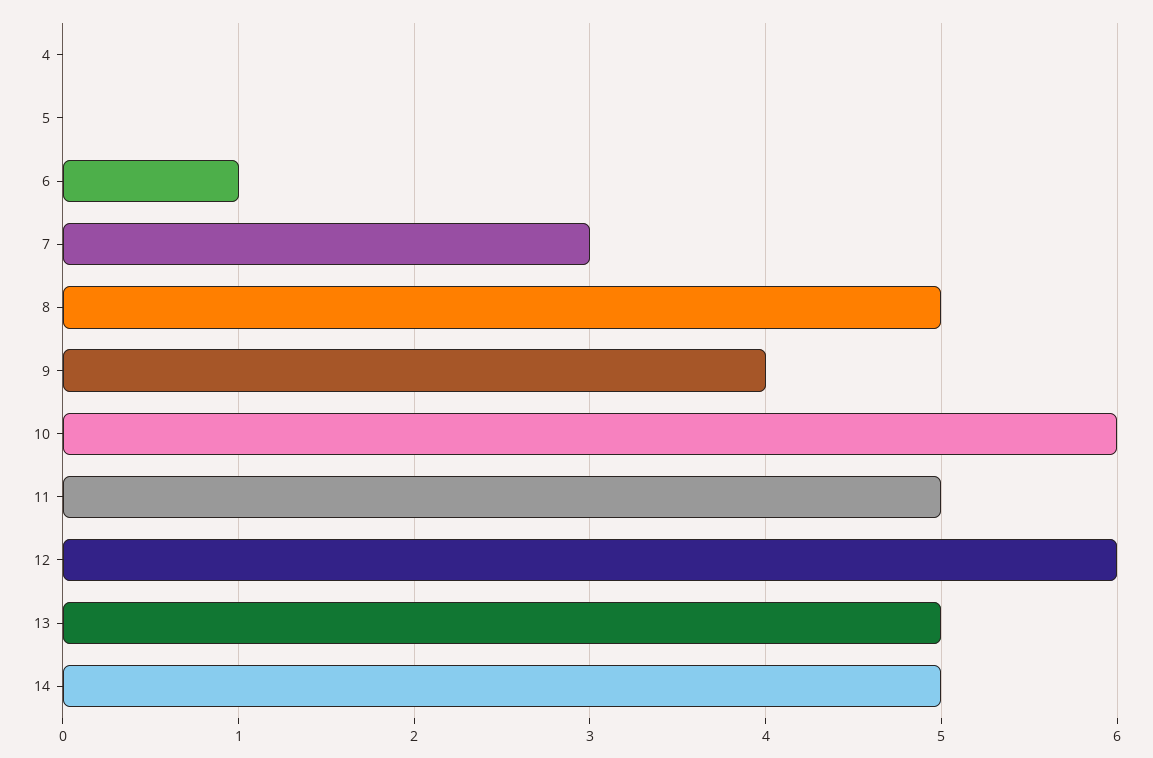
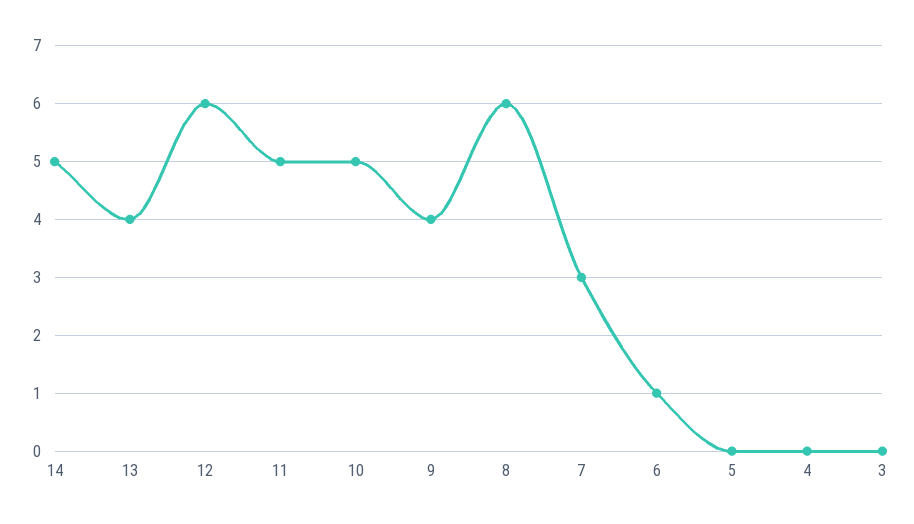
8: 5 -> 6
10: 6 -> 5
13: 5 -> 4
3: none -> 0

